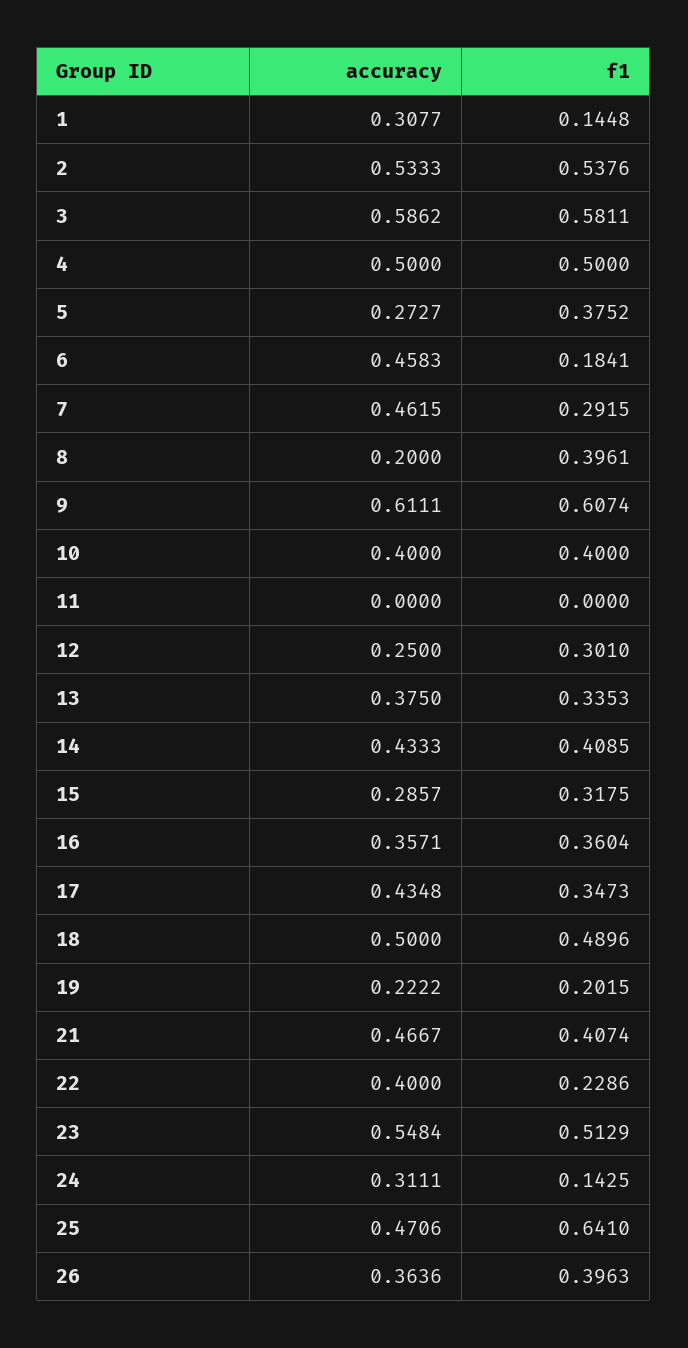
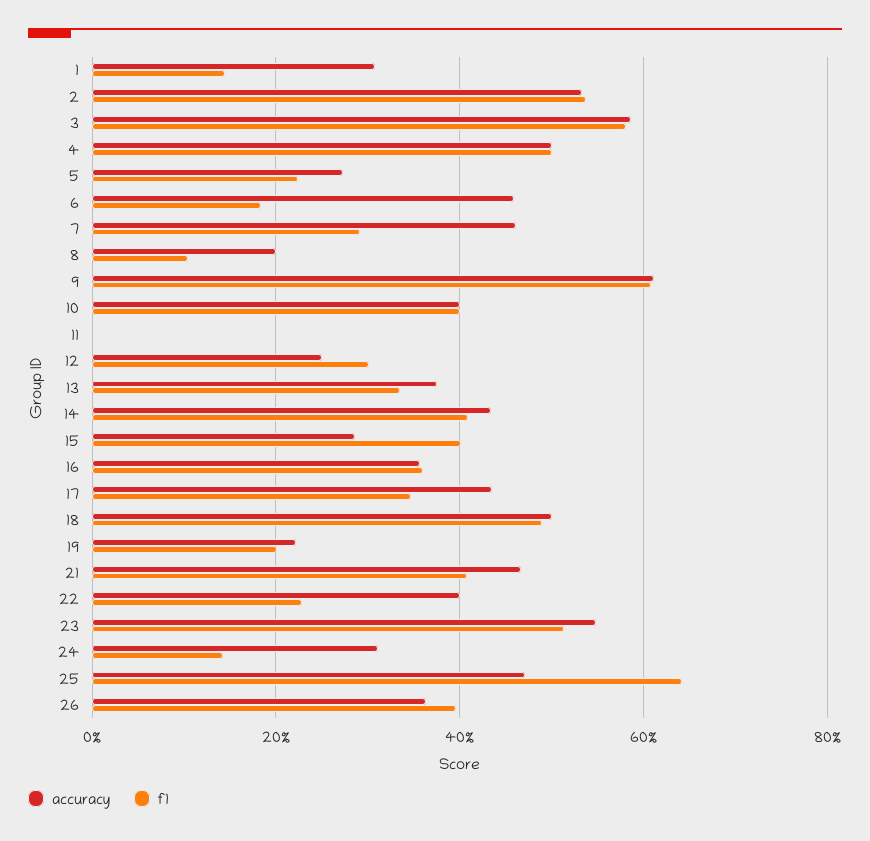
f1, 5: 0.3752 -> 0.22
f1, 8: 0.3961 -> 0.1
f1, 15: 0.3175 -> 0.4

